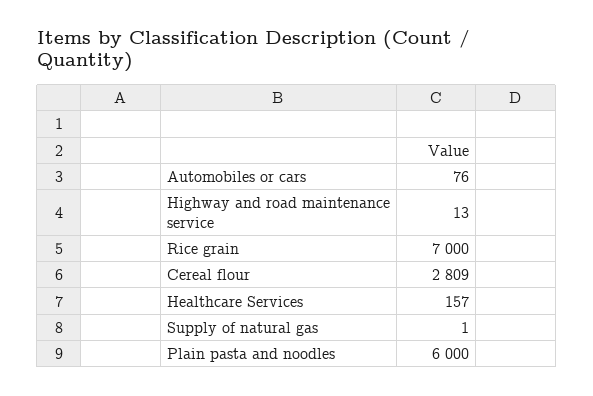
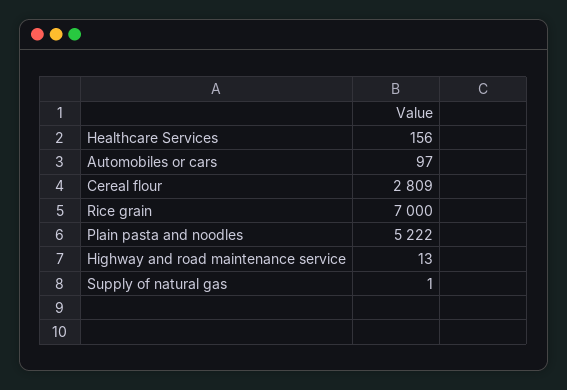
Automobiles or cars: 76 -> 97
Healthcare Services: 157 -> 156
Plain pasta and noodles: 6000 -> 5222

